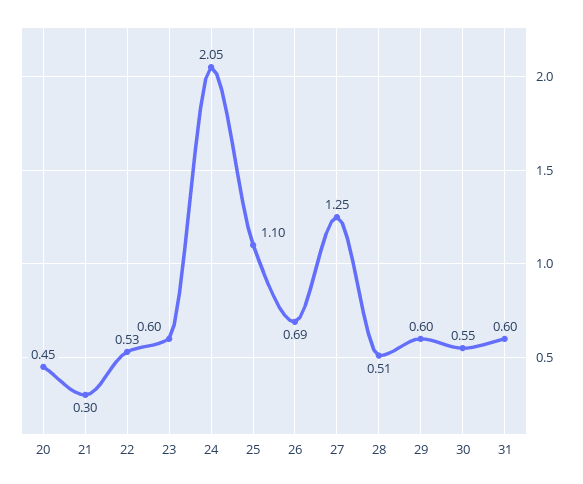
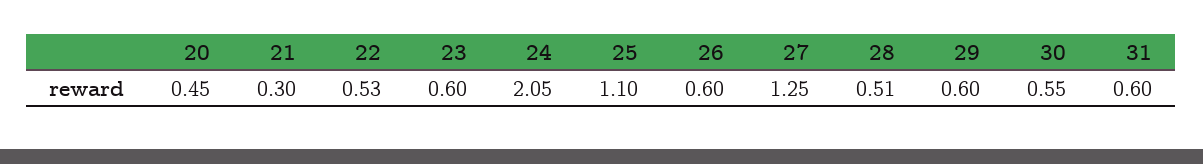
26: 0.69 -> 0.6

